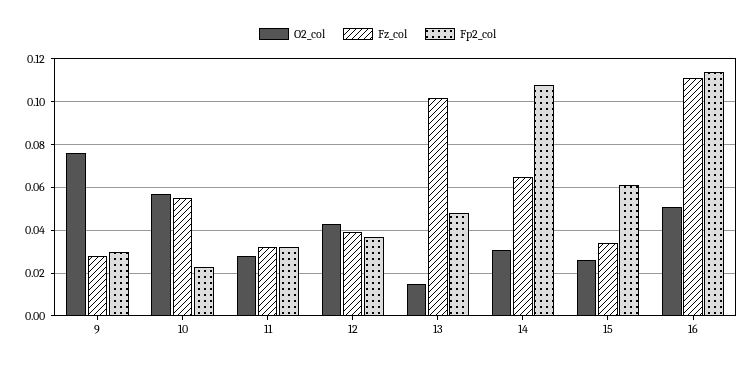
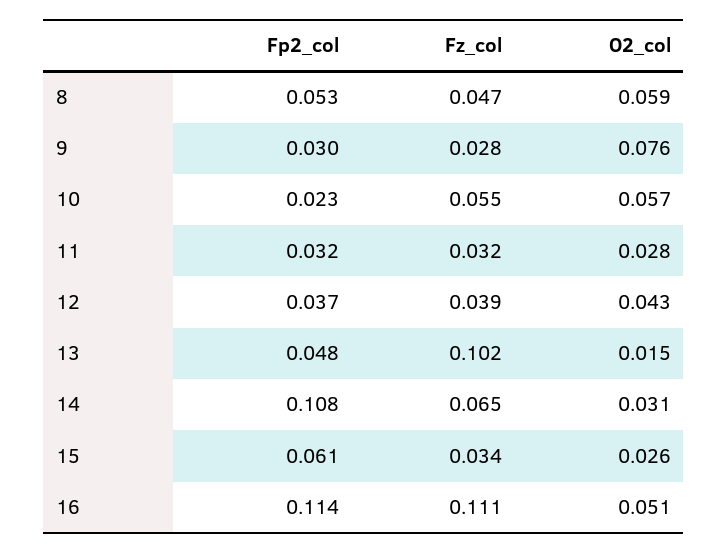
Fp2_col, 8: none -> 0.053
Fz_col, 8: none -> 0.047
O2_col, 8: none -> 0.059

